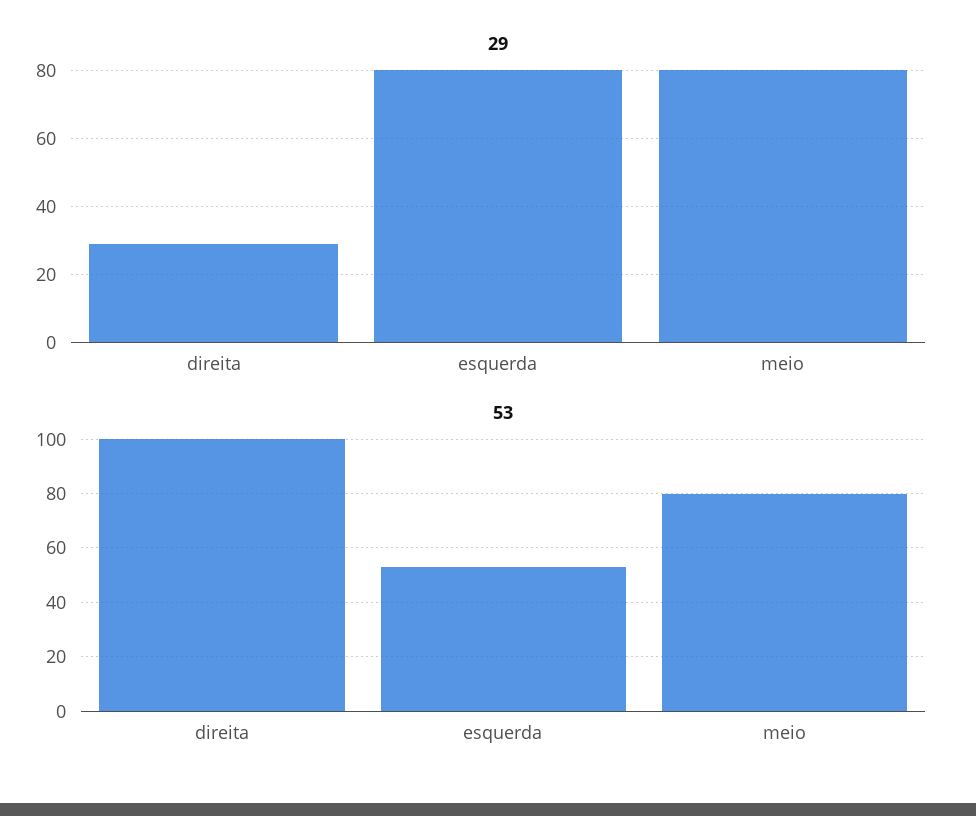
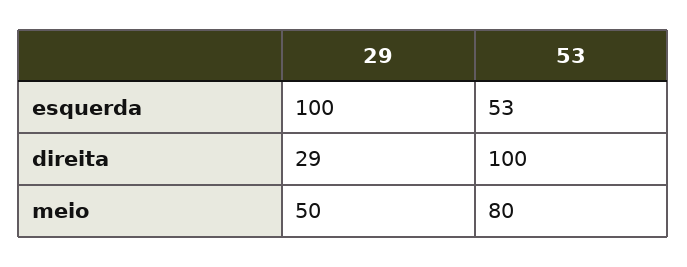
29, esquerda: 80 -> 100
29, meio: 80 -> 50

